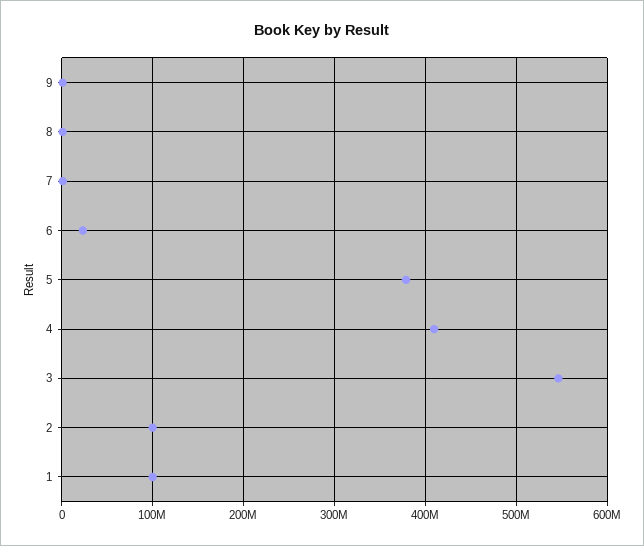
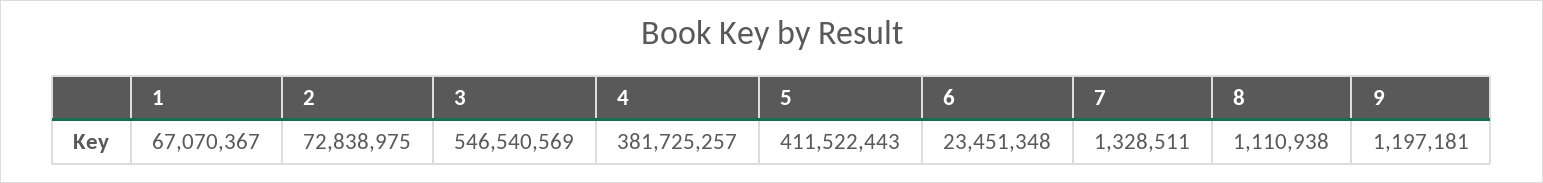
5: 380000000 -> 411522443
4: 410000000 -> 381725257
2: 100000000 -> 72838975
1: 100000000 -> 67070367

